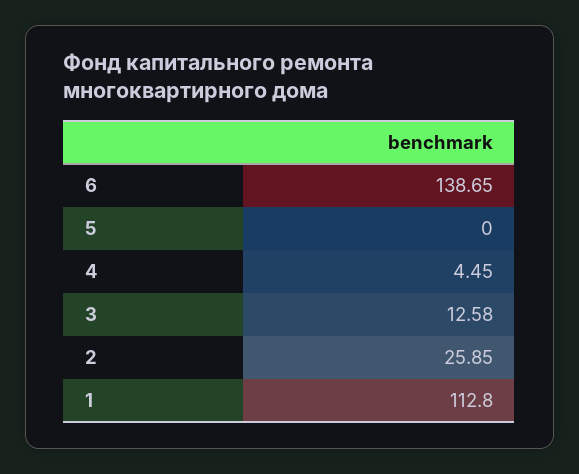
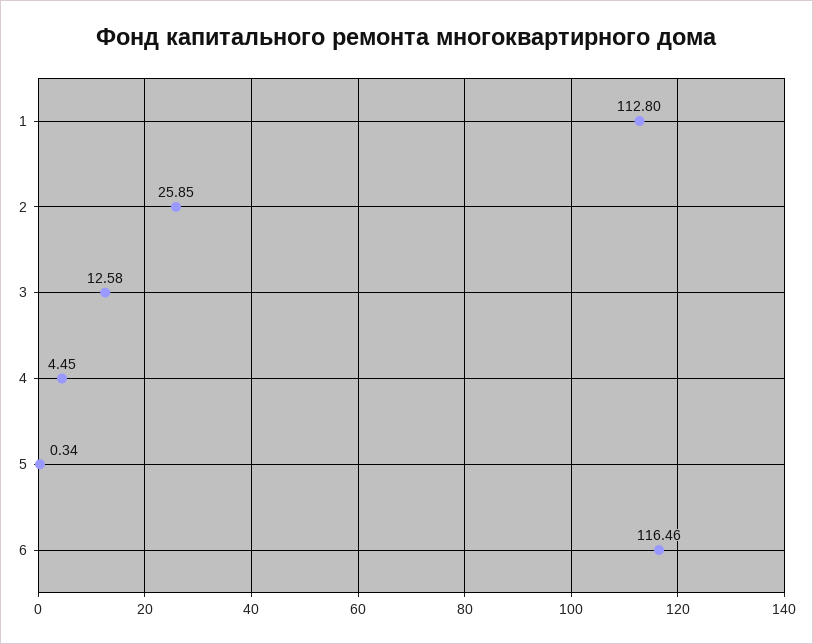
6: 138.65 -> 116.46
5: 0 -> 0.34

